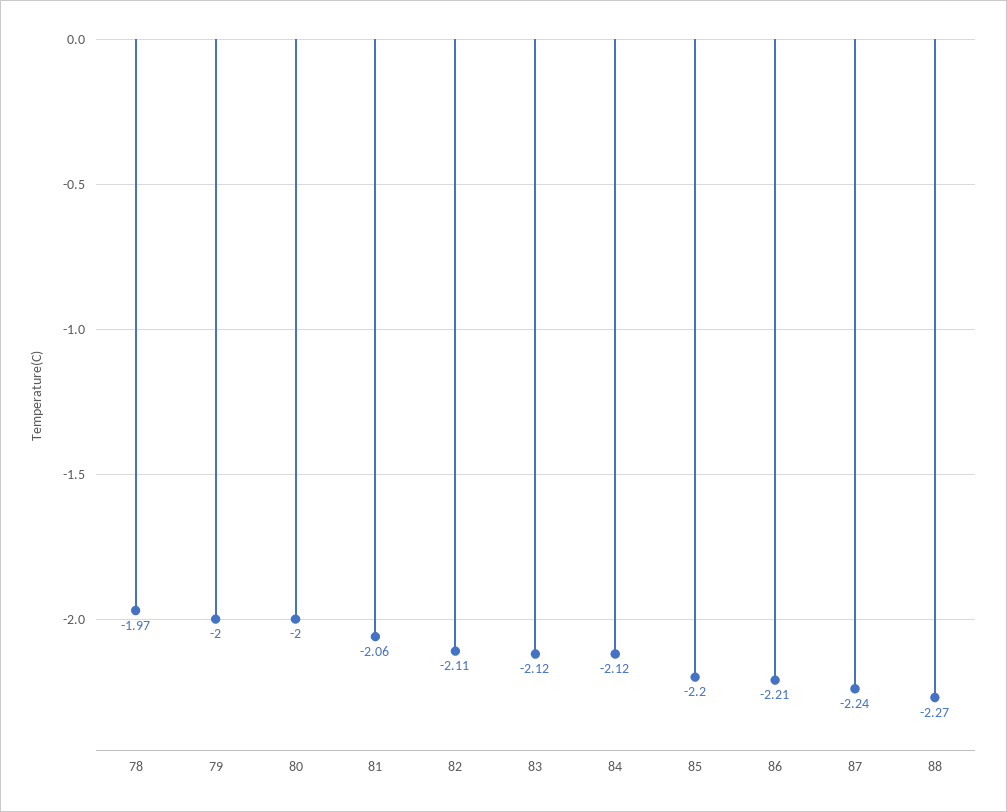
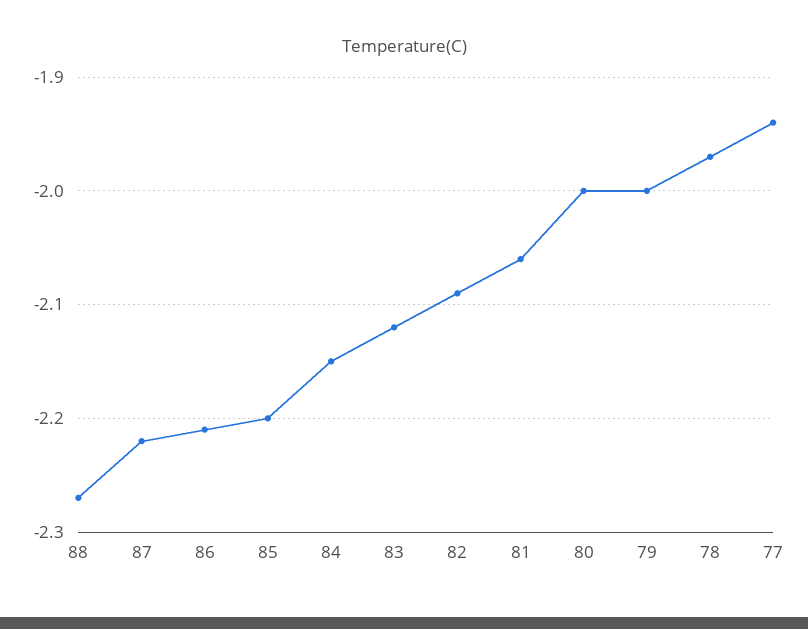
82: -2.11 -> -2.09
84: -2.12 -> -2.15
87: -2.24 -> -2.22
77: none -> -1.94

